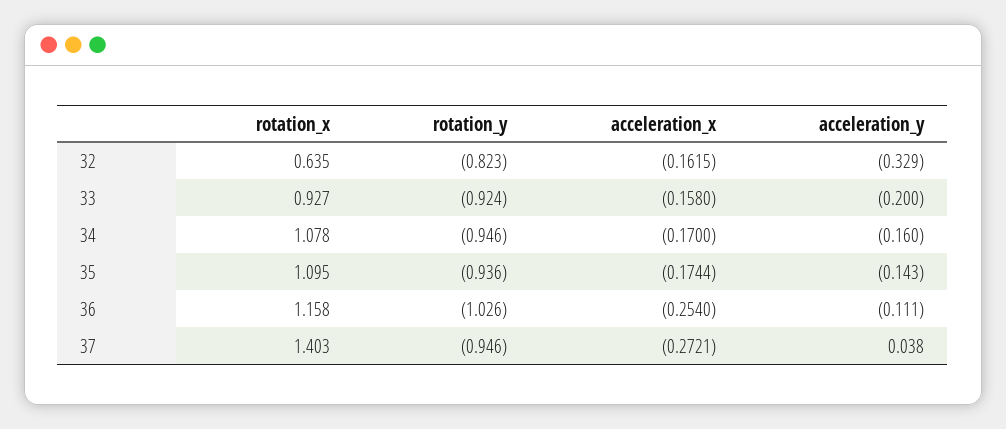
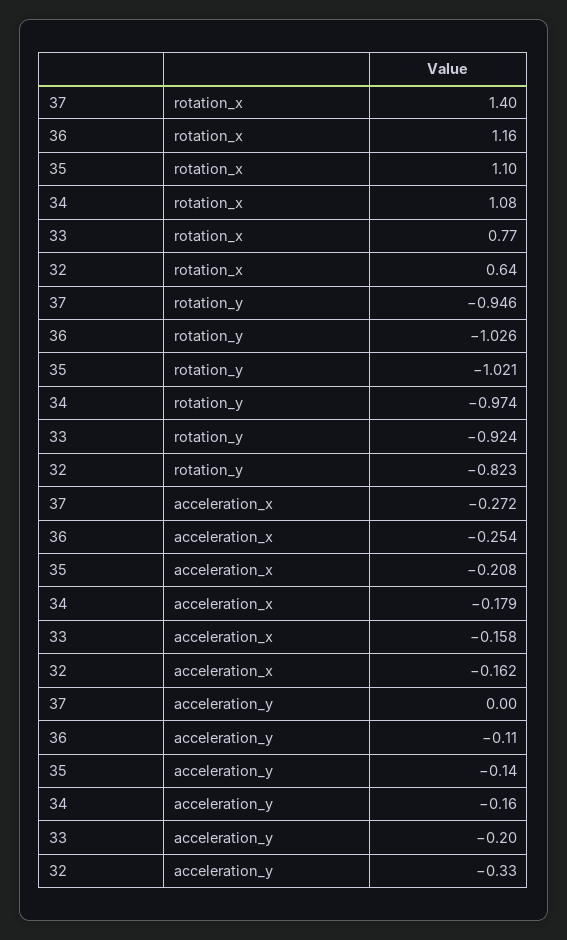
rotation_x, 33: 0.927 -> 0.77
rotation_y, 34: -0.946 -> -0.974
acceleration_x, 34: -0.17 -> -0.179
rotation_y, 35: -0.936 -> -1.021
acceleration_x, 35: -0.1744 -> -0.208
acceleration_y, 37: 0.038 -> 0

